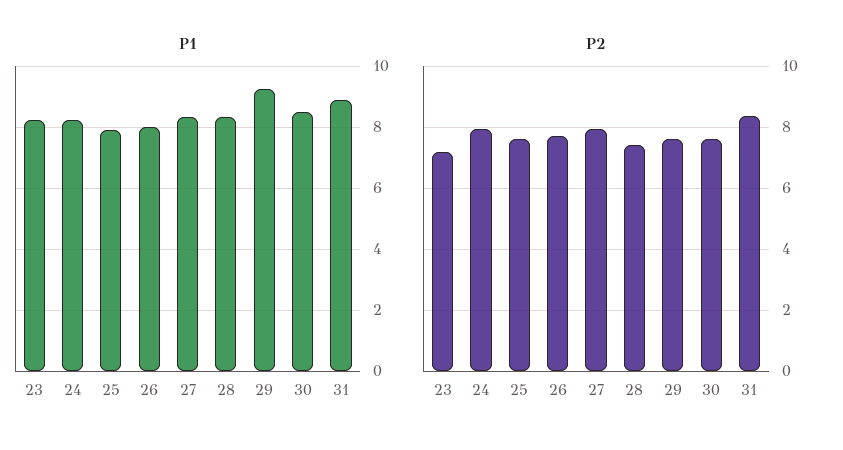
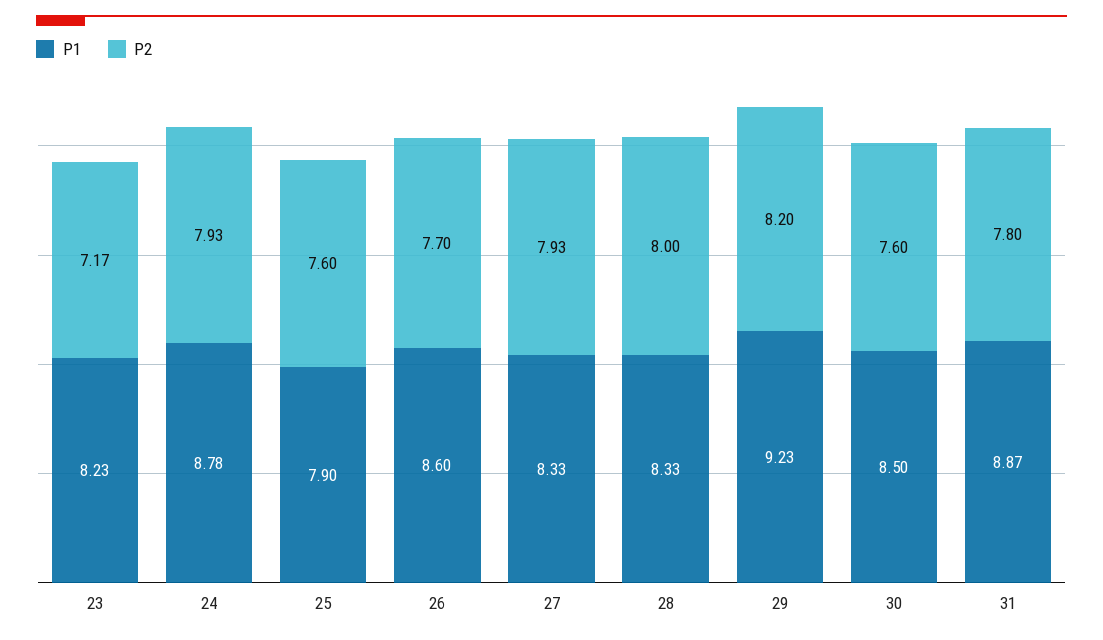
P1, 24: 8.2 -> 8.78
P1, 26: 8 -> 8.6
P2, 28: 7.4 -> 8
P2, 29: 7.6 -> 8.2
P2, 31: 8.4 -> 7.8

